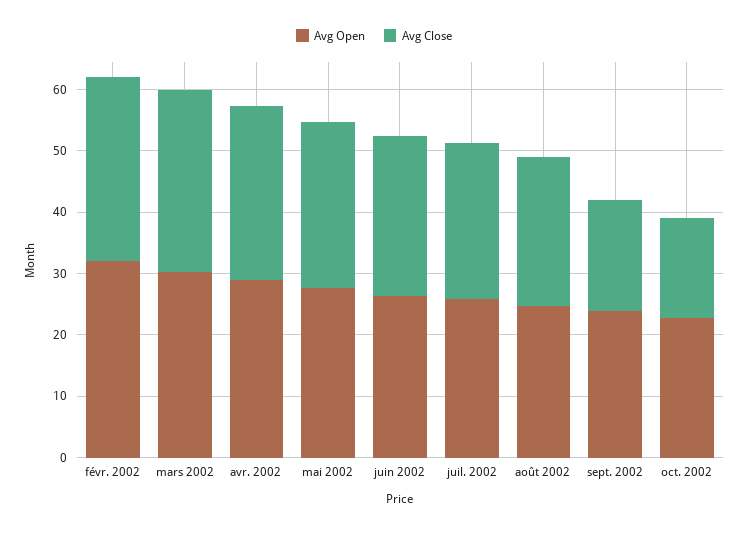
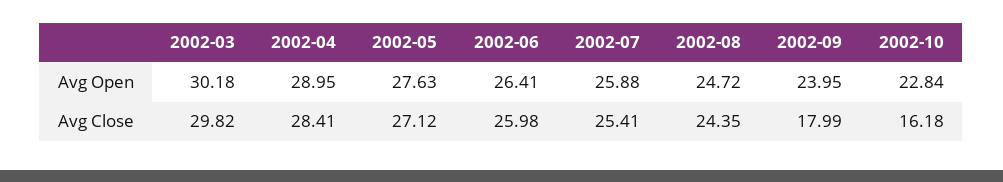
Avg Open, févr. 2002: 32 -> none
Avg Close, févr. 2002: 30 -> none

